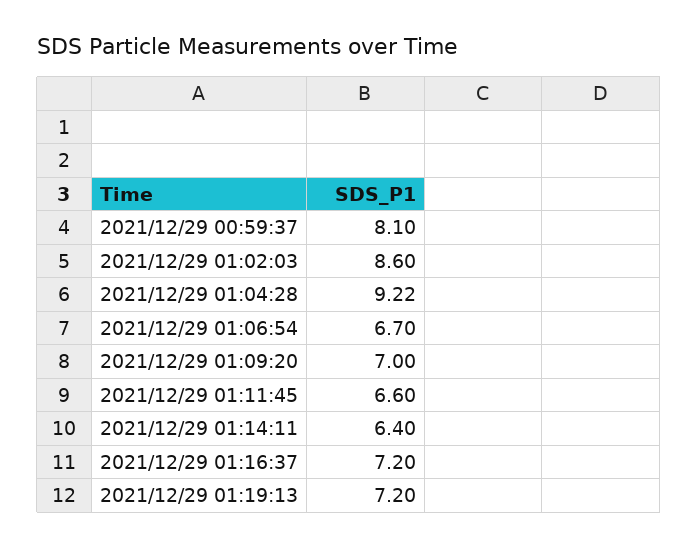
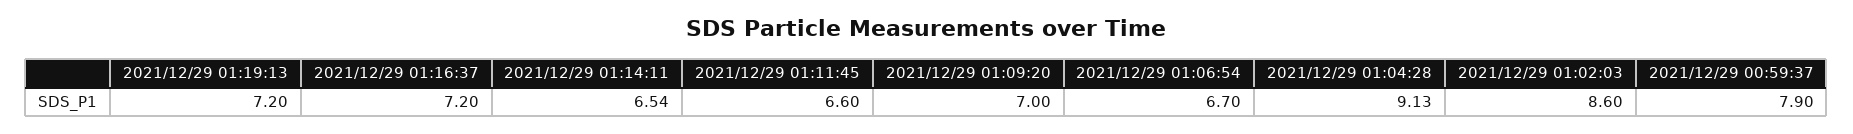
2021/12/29 00:59:37: 8.1 -> 7.9
2021/12/29 01:04:28: 9.22 -> 9.13
2021/12/29 01:14:11: 6.4 -> 6.54

